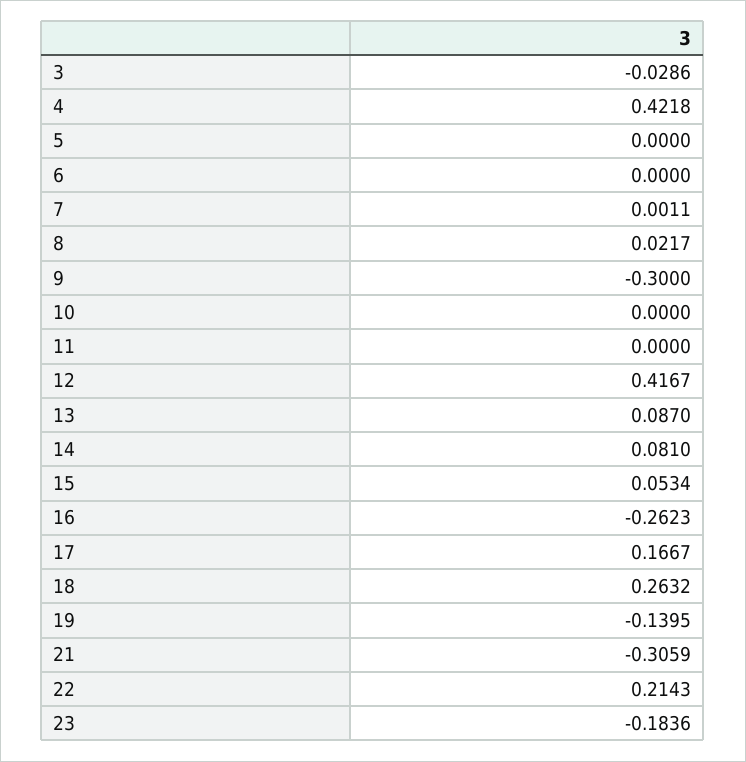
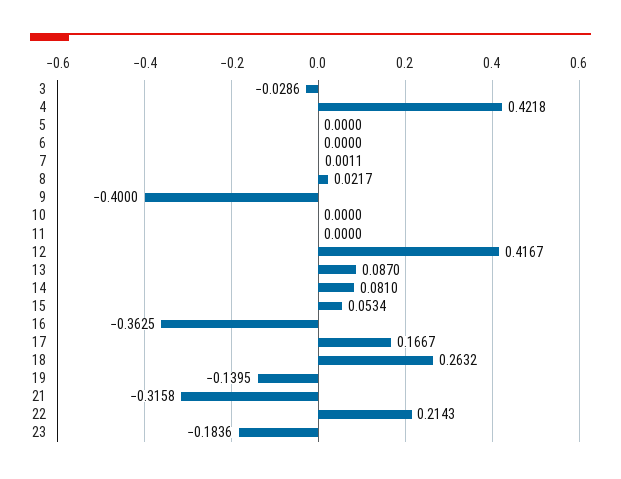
9: -0.3 -> -0.4
16: -0.2623 -> -0.3625
21: -0.3059 -> -0.3158

